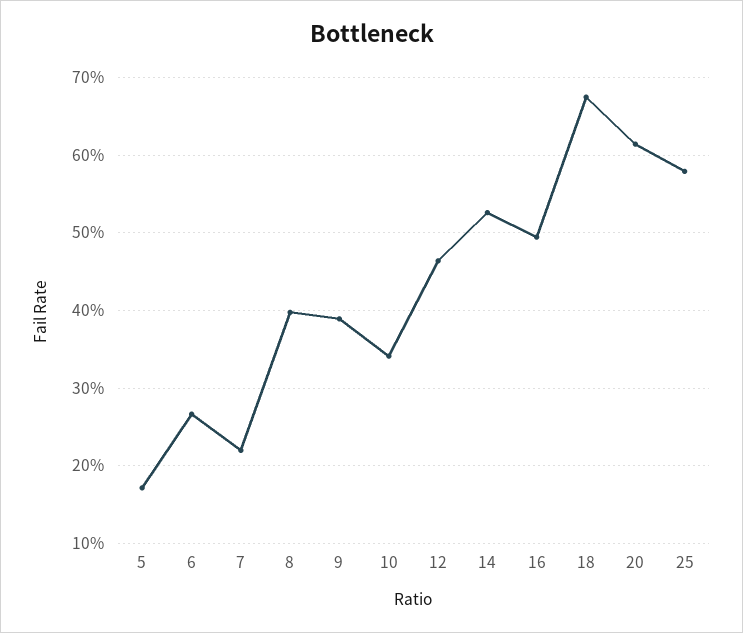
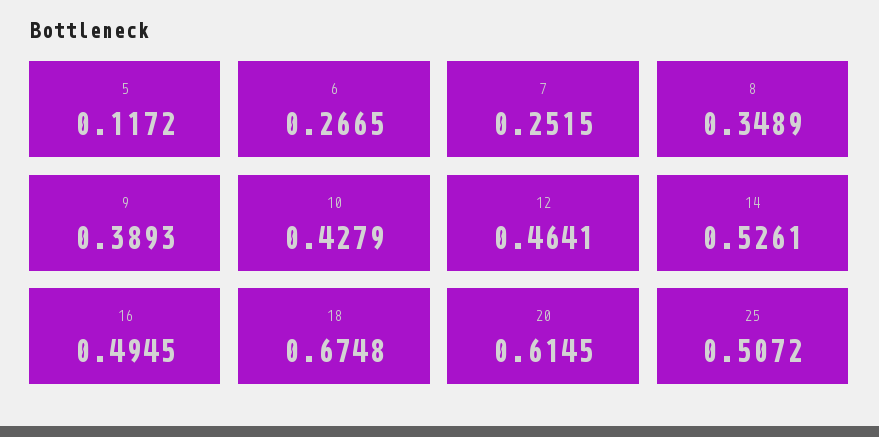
5: 0.17 -> 0.1172
7: 0.22 -> 0.2515
8: 0.4 -> 0.3489
10: 0.34 -> 0.4279
25: 0.58 -> 0.5072

